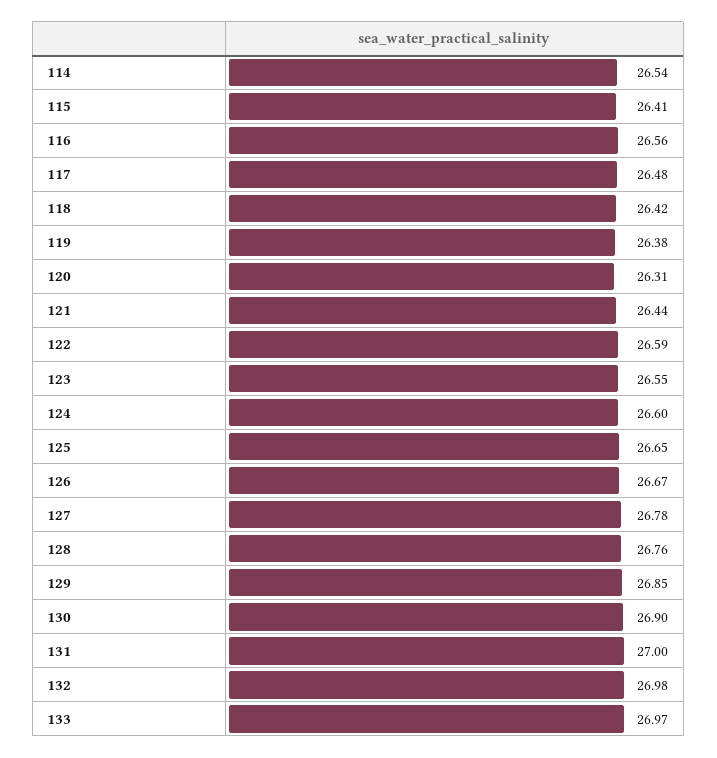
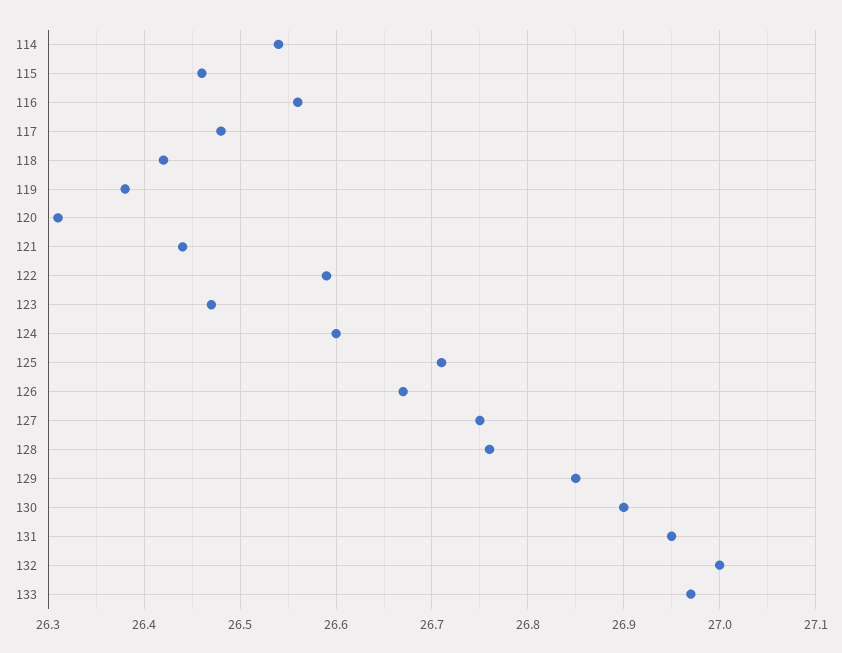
115: 26.41 -> 26.46
123: 26.55 -> 26.47
125: 26.65 -> 26.71
127: 26.78 -> 26.75
131: 27 -> 26.95
132: 26.98 -> 27

